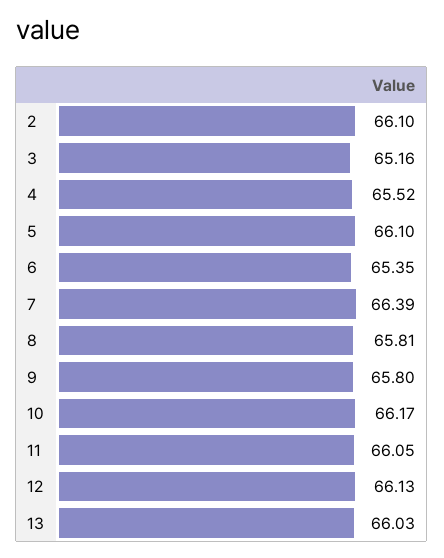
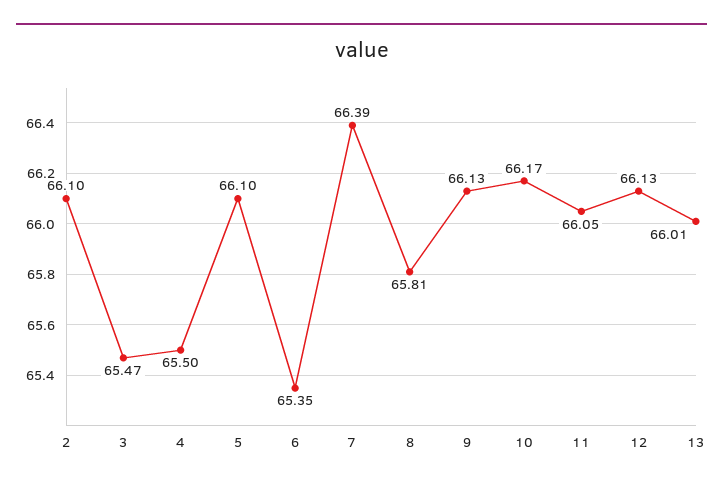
3: 65.16 -> 65.47
4: 65.52 -> 65.5
9: 65.8 -> 66.13
13: 66.03 -> 66.01

